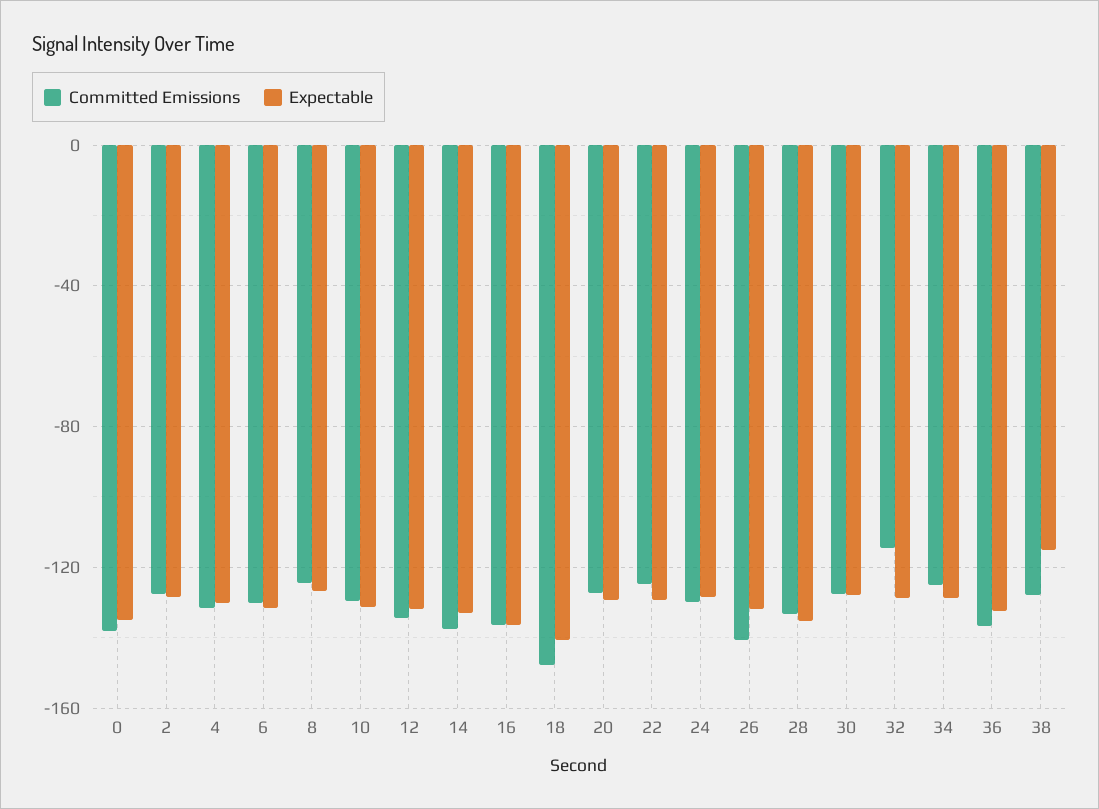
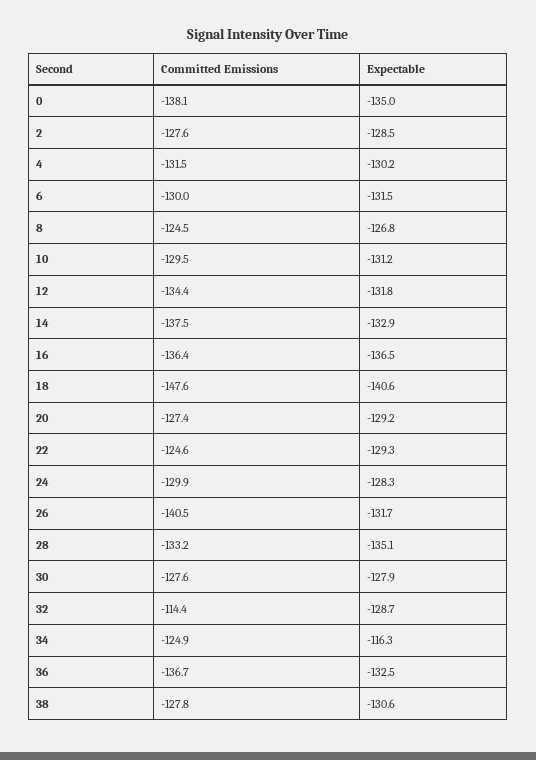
Expectable, 34: -130 -> -116.3
Expectable, 38: -115 -> -130.6

